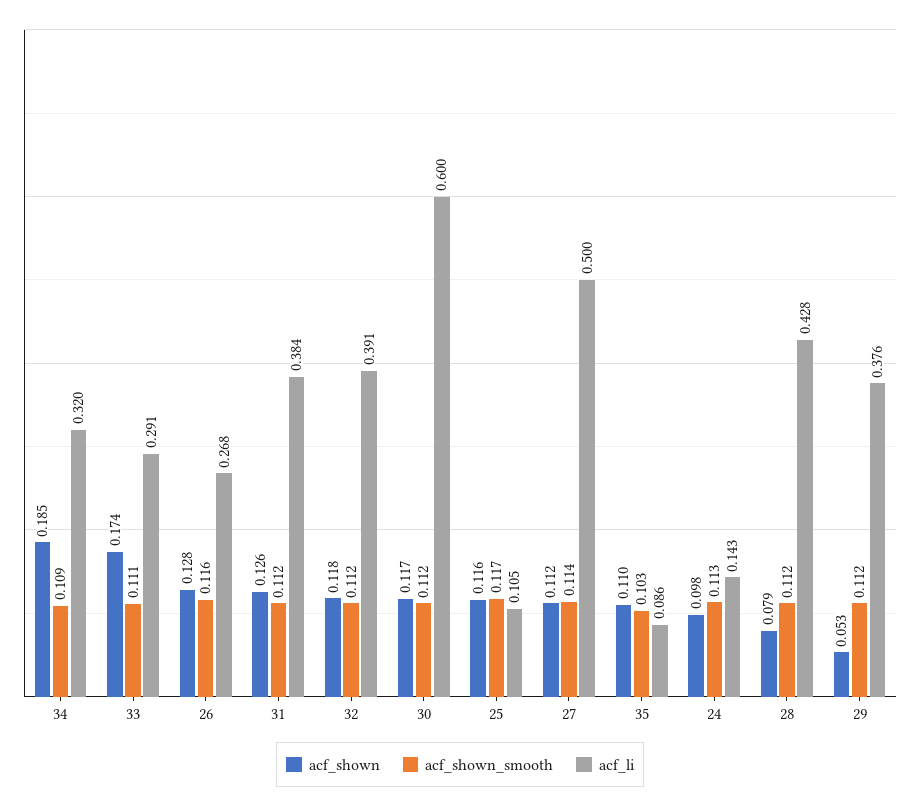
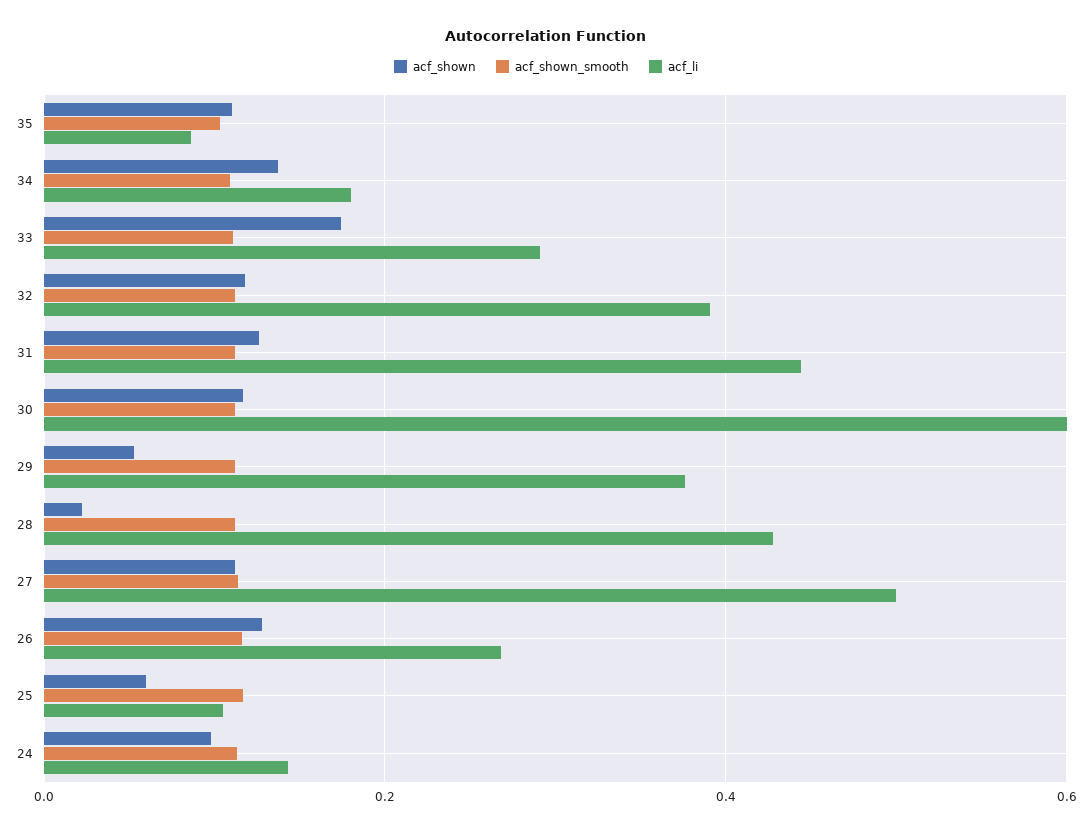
acf_shown, 34: 0.185 -> 0.14
acf_li, 34: 0.32 -> 0.18
acf_li, 31: 0.384 -> 0.44
acf_shown, 25: 0.116 -> 0.06
acf_shown, 28: 0.079 -> 0.02

